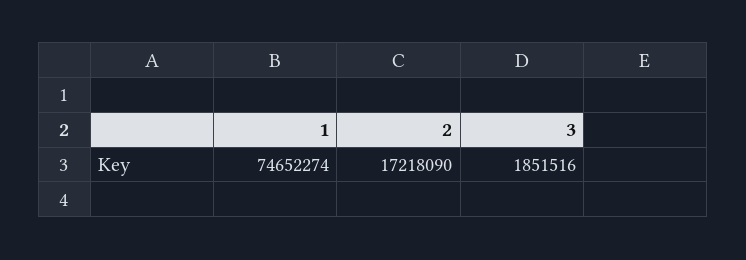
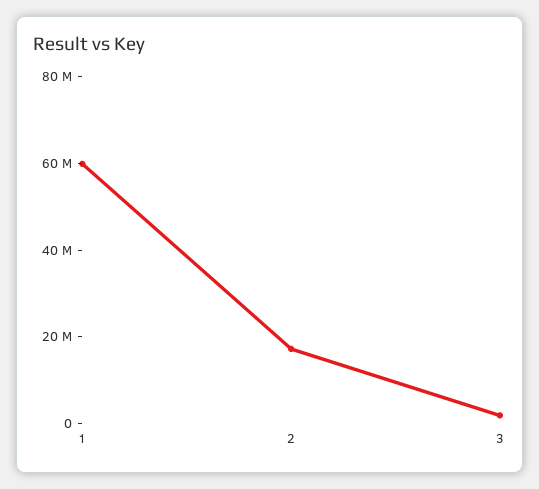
1: 74652274 -> 60000000

